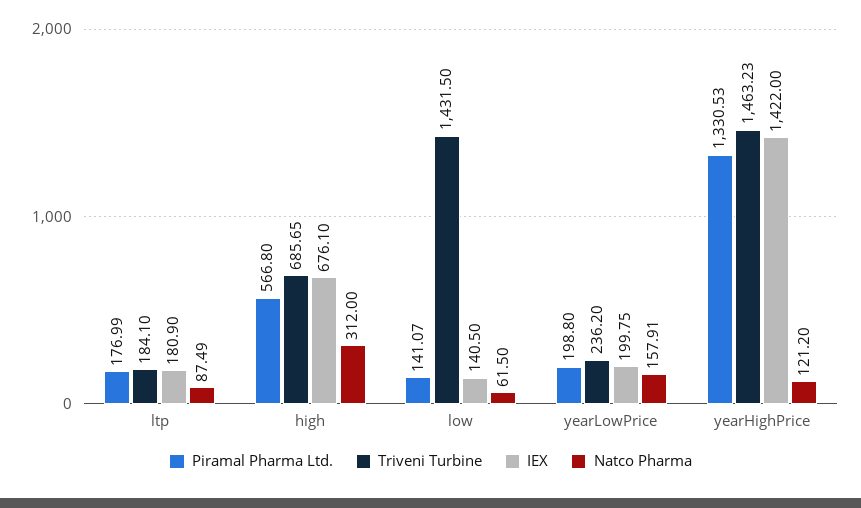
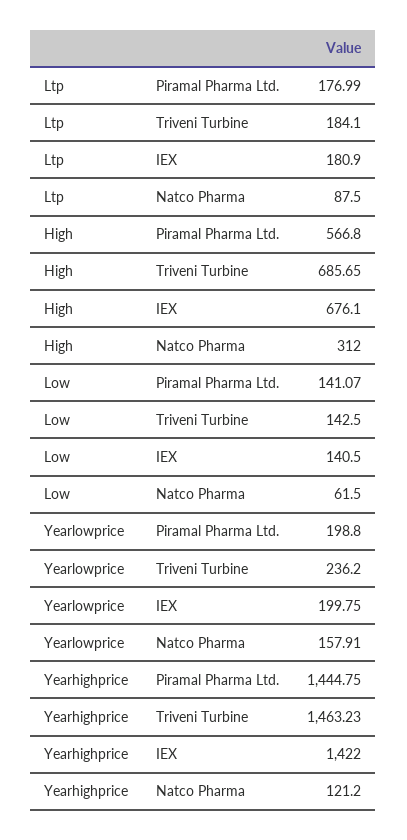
Natco Pharma, ltp: 87.49 -> 87.5
Triveni Turbine, low: 1431.5 -> 142.5
Piramal Pharma Ltd., yearHighPrice: 1330.53 -> 1444.75

